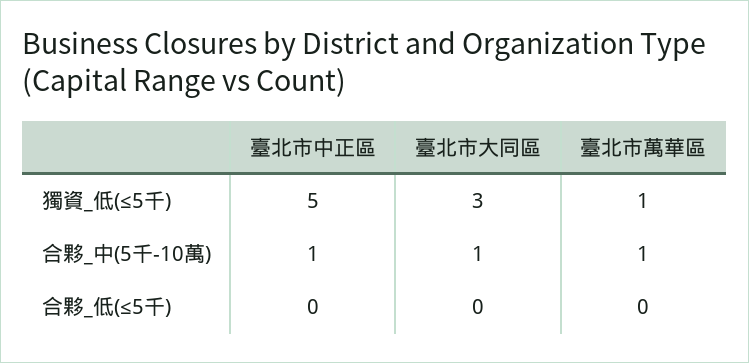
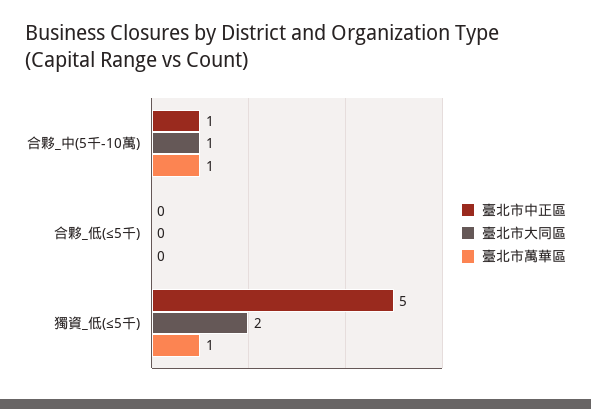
臺北市大同區, 獨資_低(≤5千): 3 -> 2

